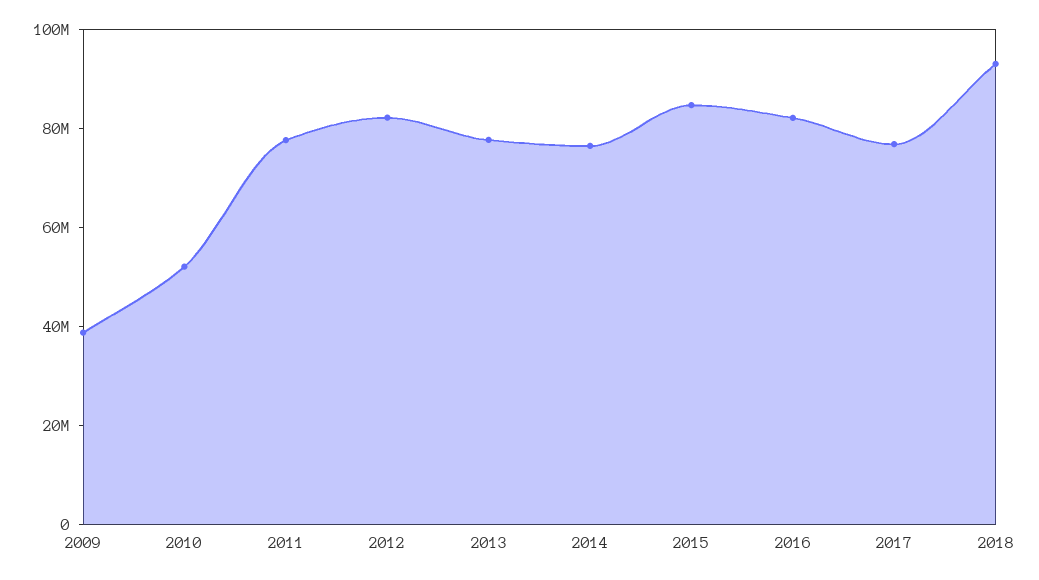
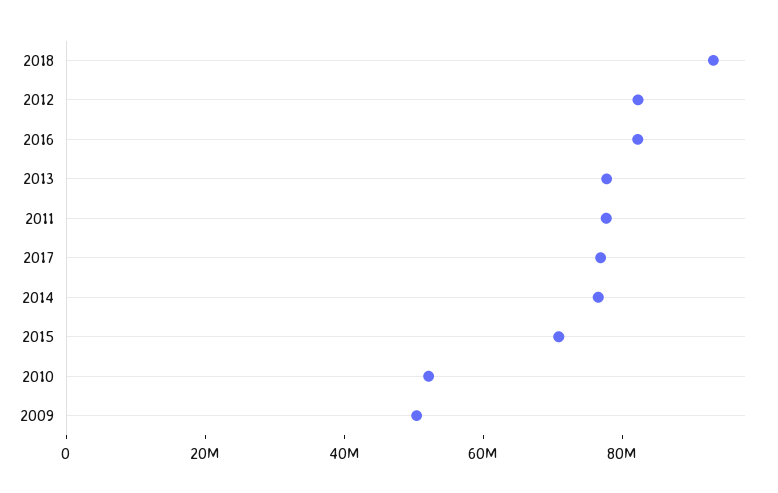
2009: 40000000 -> 50000000
2015: 85000000 -> 70000000

